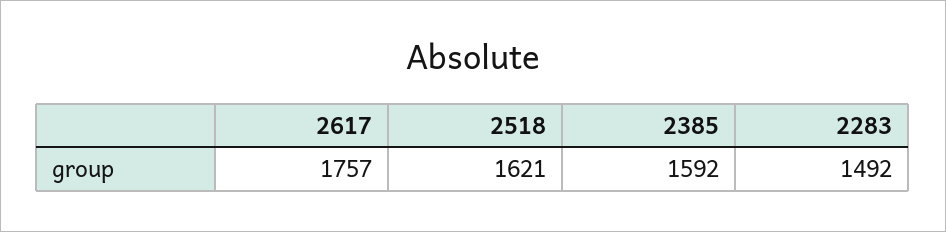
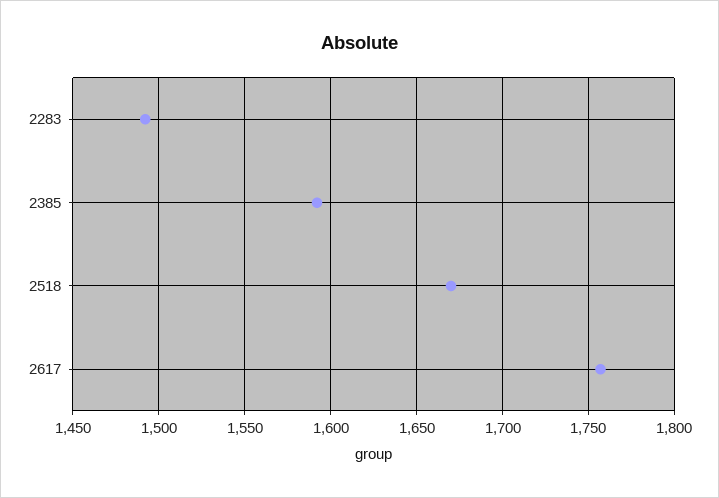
2518: 1621 -> 1670

